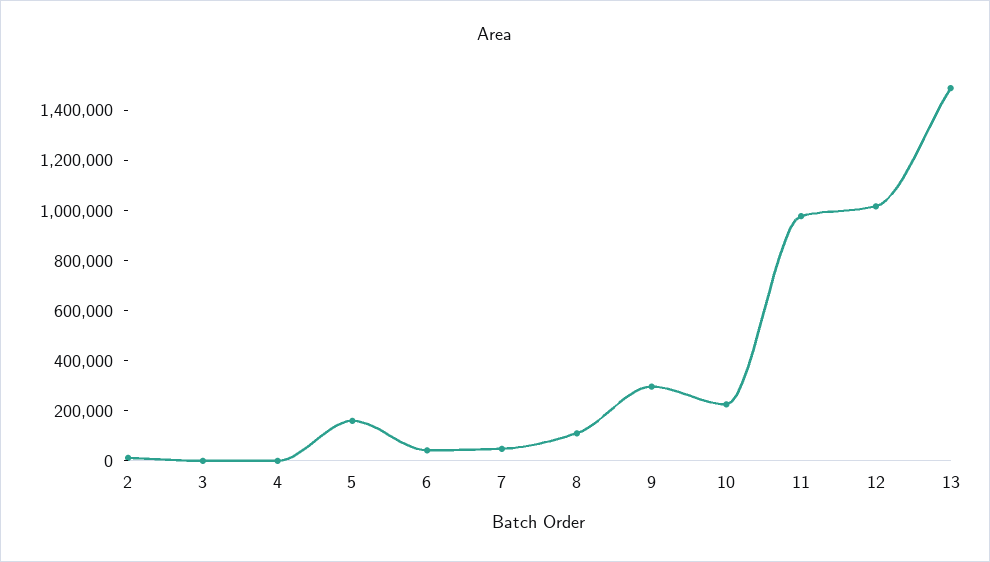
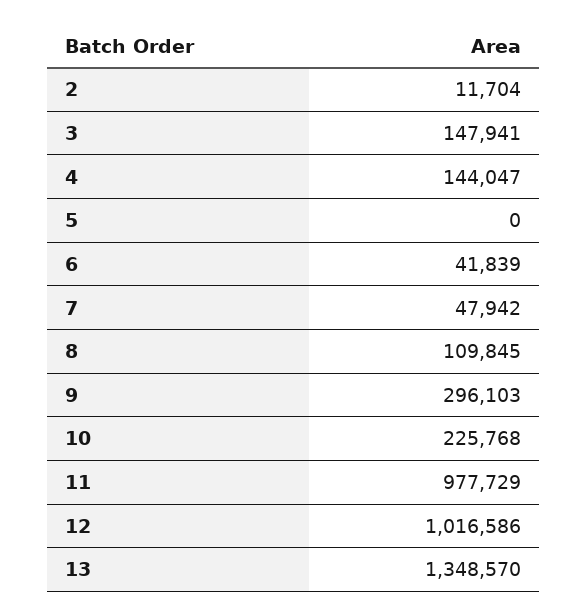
3: 0 -> 147941
4: 0 -> 144047
5: 150000 -> 0
13: 1500000 -> 1348570

